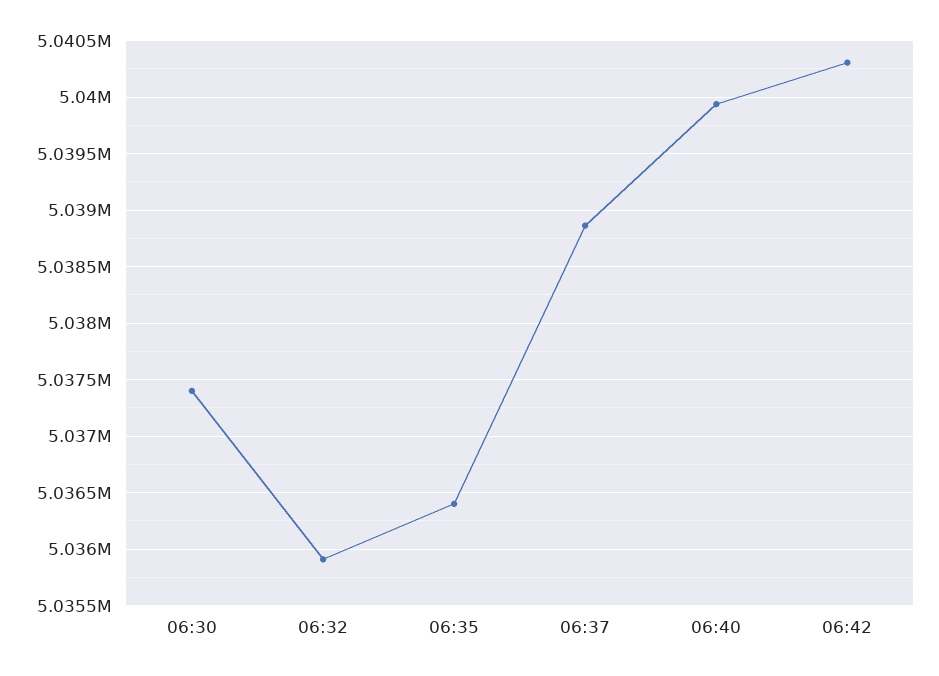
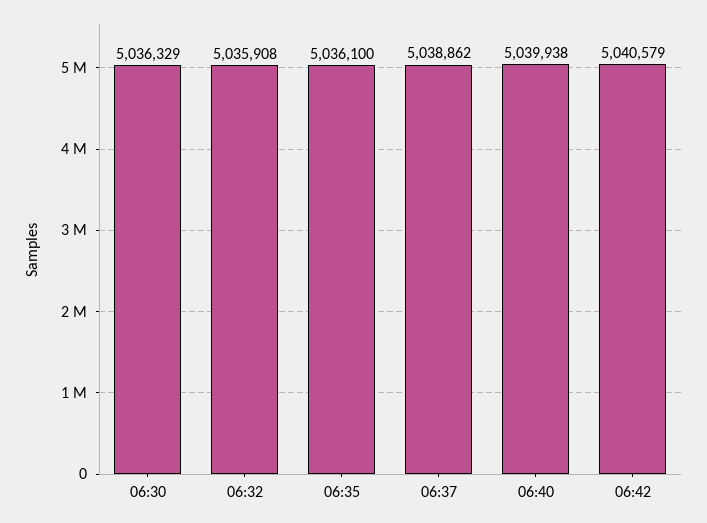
06:30: 5037400 -> 5036329
06:35: 5036400 -> 5036100
06:42: 5040300 -> 5040579

